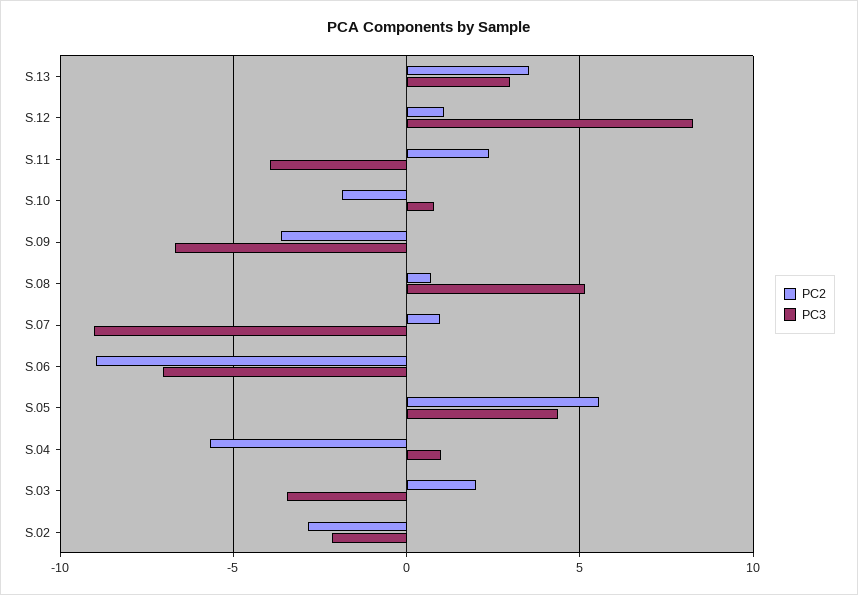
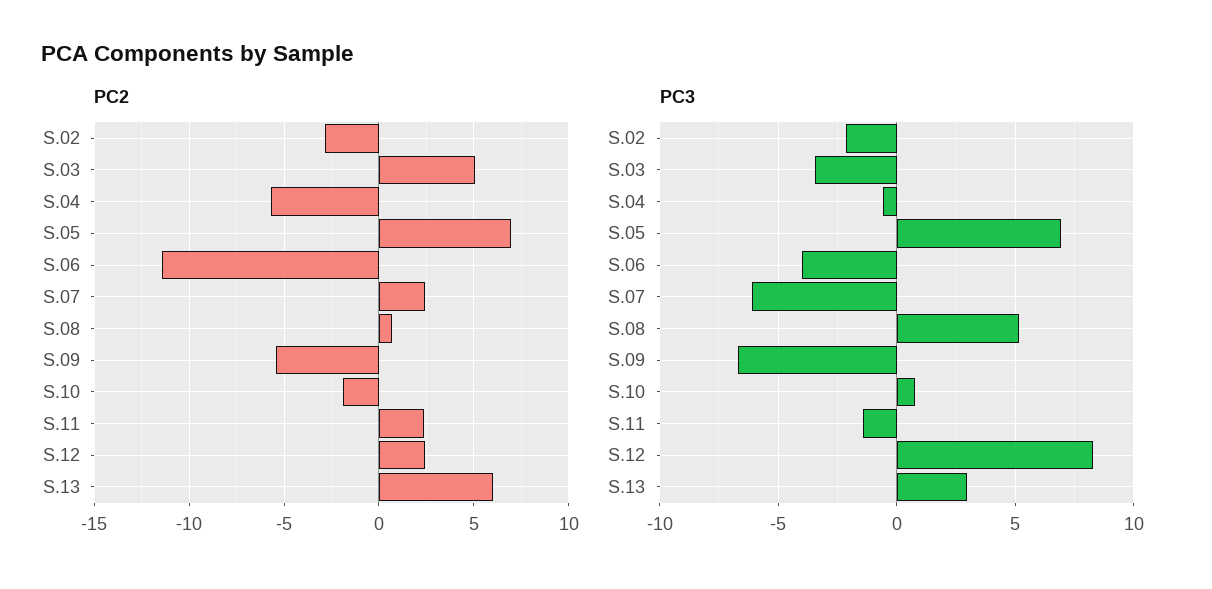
PC2, S.13: 3.5 -> 6
PC2, S.12: 1 -> 2.5
PC3, S.11: -4 -> -1.5
PC2, S.09: -3.5 -> -5.5
PC2, S.07: 1 -> 2.5
PC3, S.07: -9 -> -6
PC2, S.06: -9 -> -11.5
PC3, S.06: -7 -> -4
PC2, S.05: 5.5 -> 7
PC3, S.05: 4.5 -> 7
PC3, S.04: 1 -> -0.5
PC2, S.03: 2 -> 5

